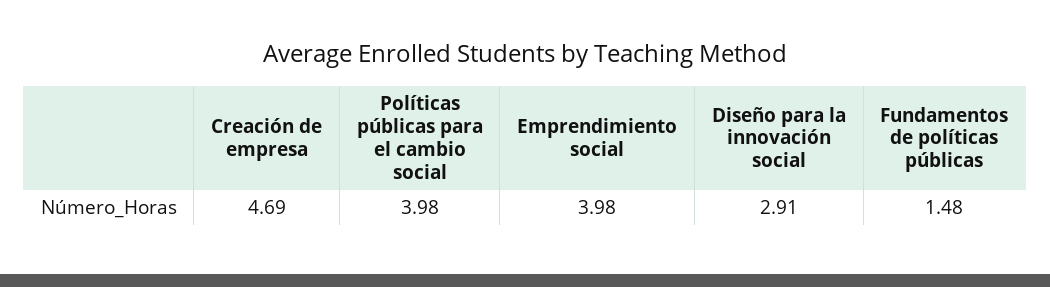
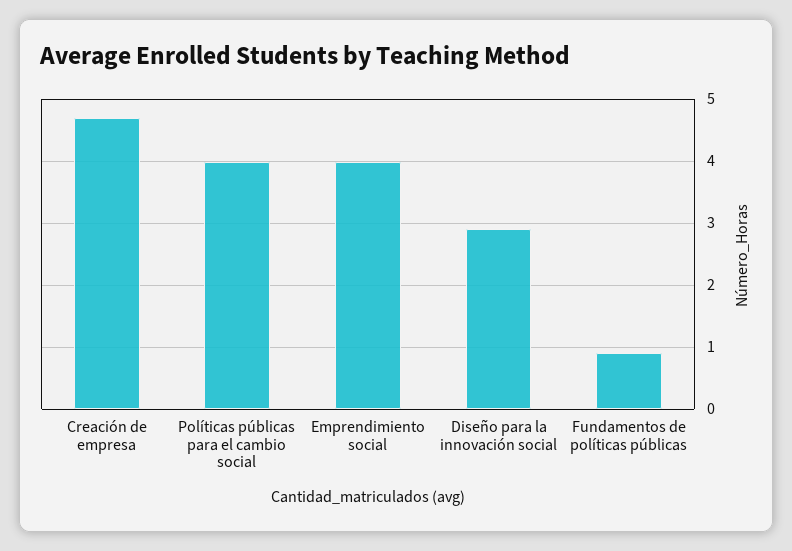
Fundamentos de políticas públicas: 1.48 -> 0.9

